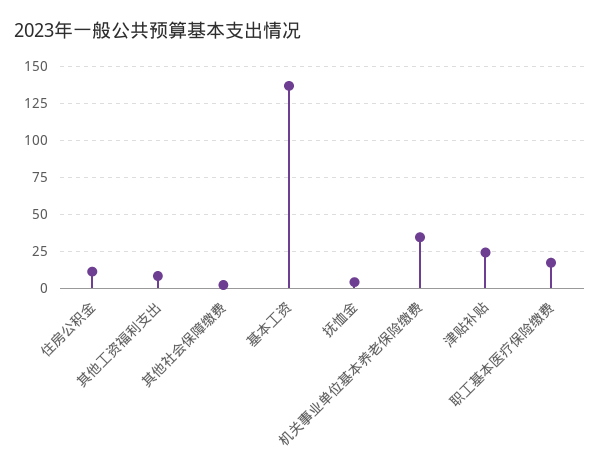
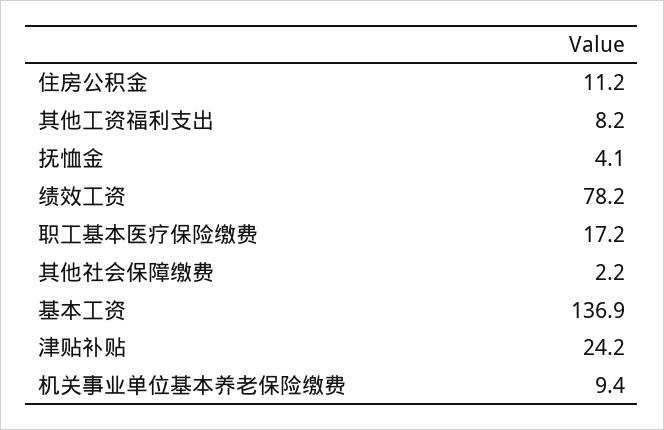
机关事业单位基本养老保险缴费: 35 -> 9.4
绩效工资: none -> 78.2

